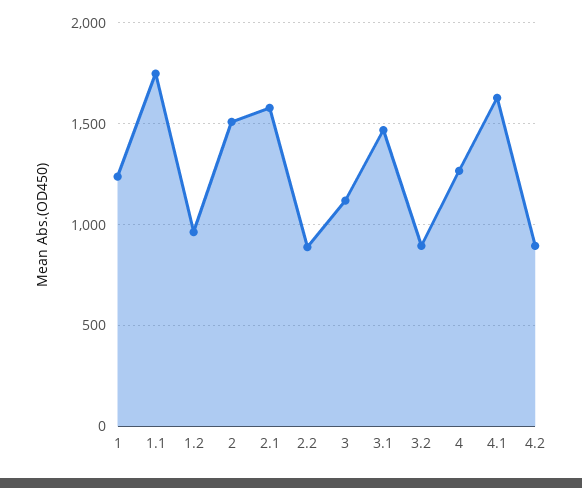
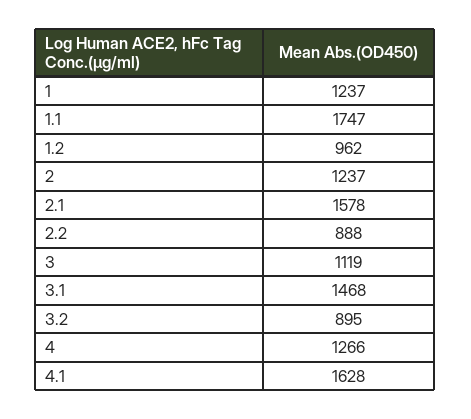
2: 1500 -> 1237
4.2: 900 -> none

